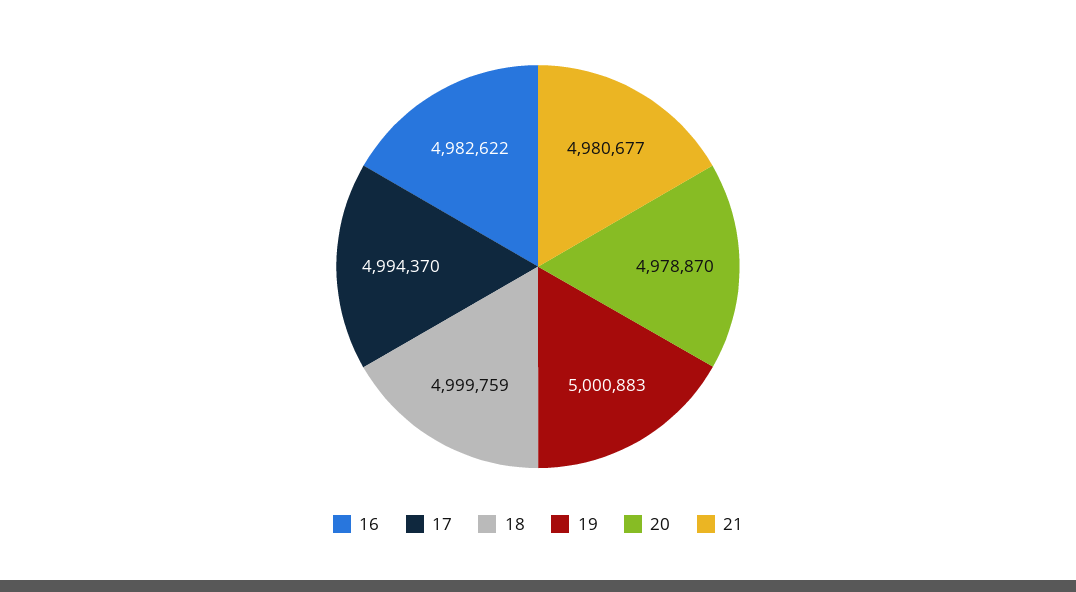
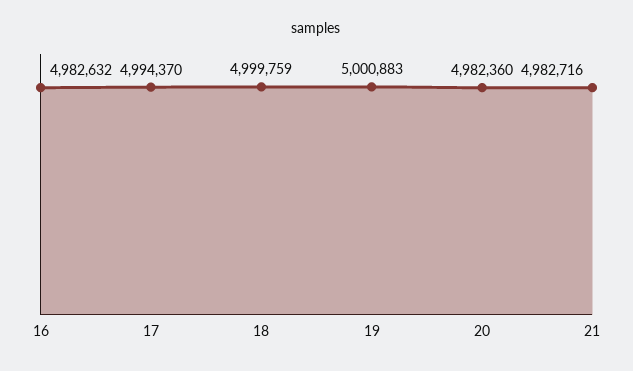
16: 4982622 -> 4982632
20: 4978870 -> 4982360
21: 4980677 -> 4982716

